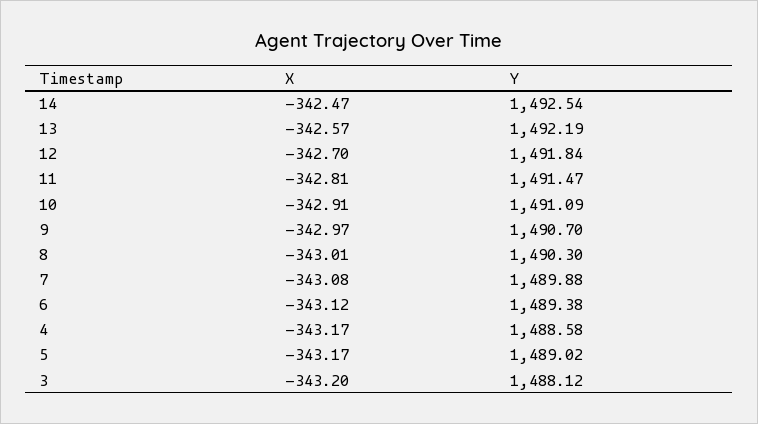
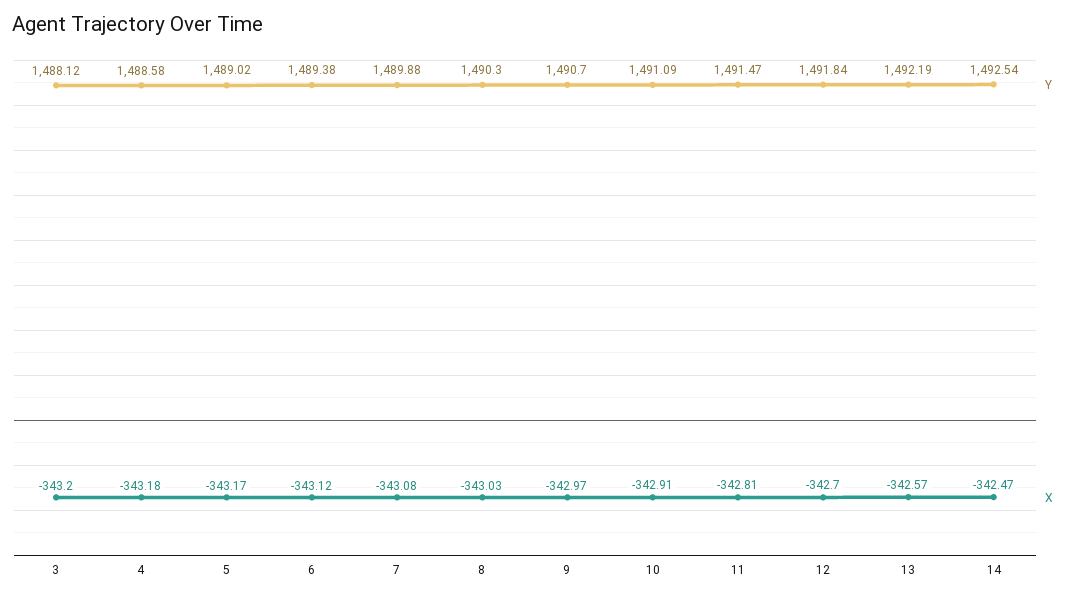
X, 8: -343.01 -> -343.03
X, 4: -343.17 -> -343.18

